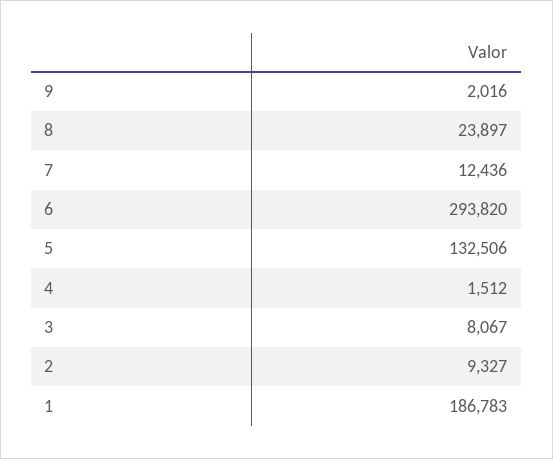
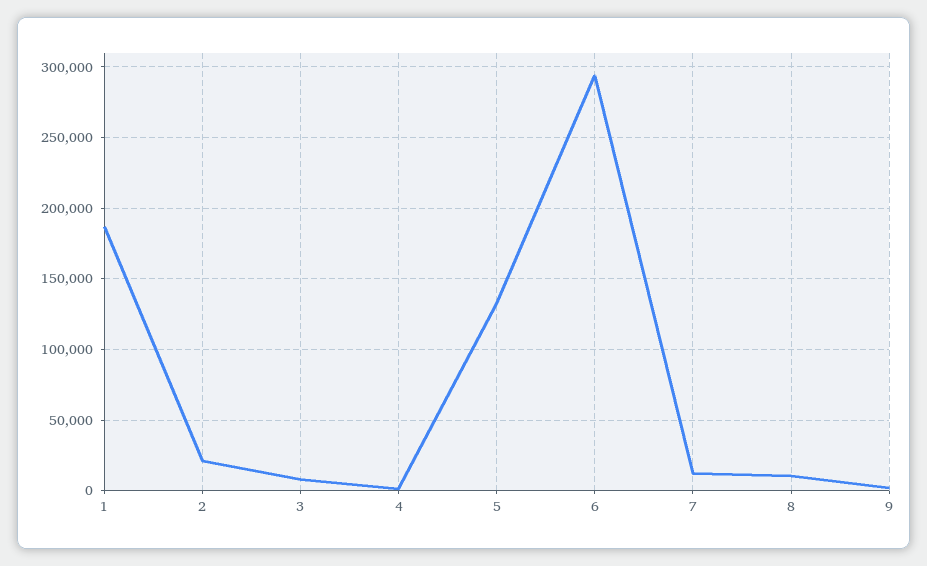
8: 23897 -> 10000
2: 9327 -> 20000

